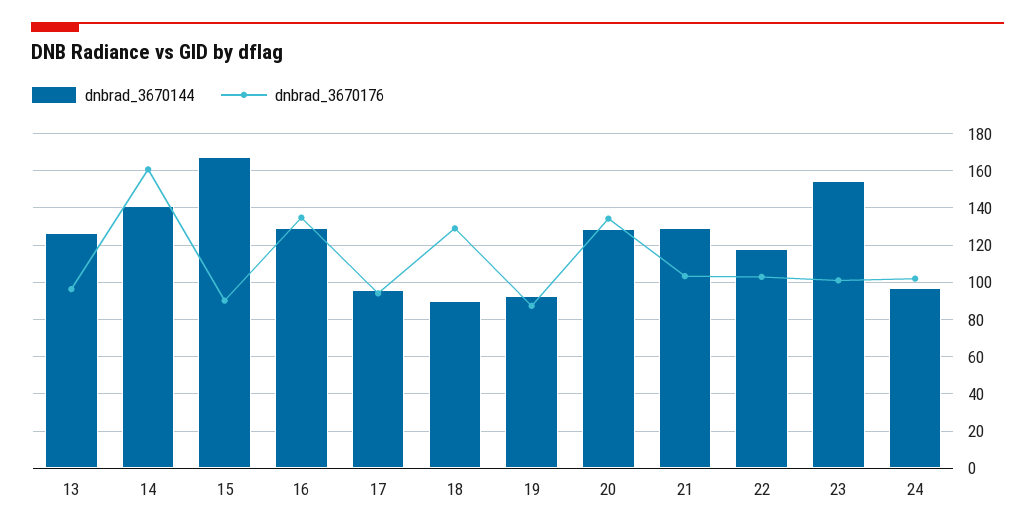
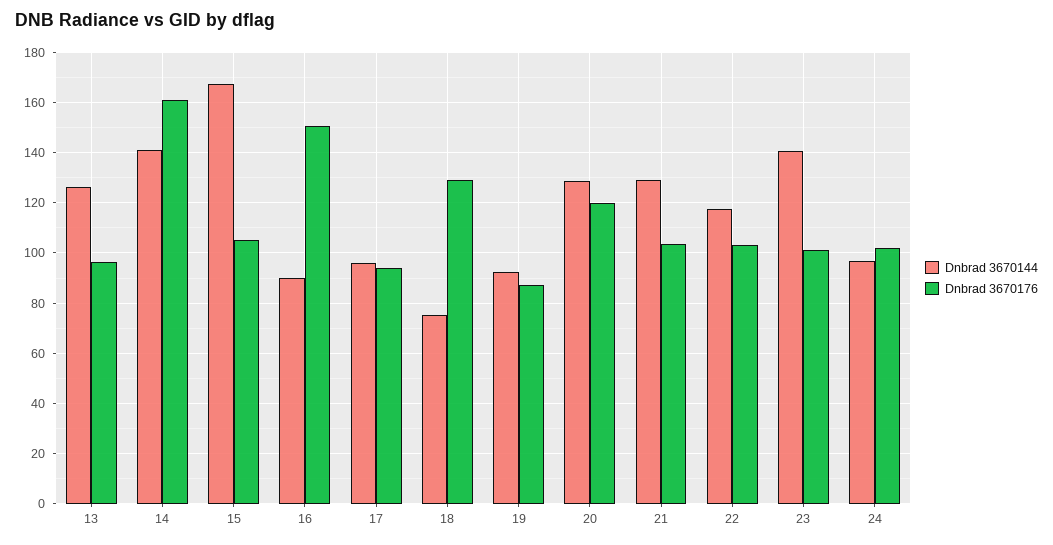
dnbrad_3670176, 15: 90 -> 105
dnbrad_3670144, 16: 130 -> 90
dnbrad_3670176, 16: 135 -> 150
dnbrad_3670144, 18: 90 -> 75
dnbrad_3670176, 20: 135 -> 120
dnbrad_3670144, 23: 155 -> 140

